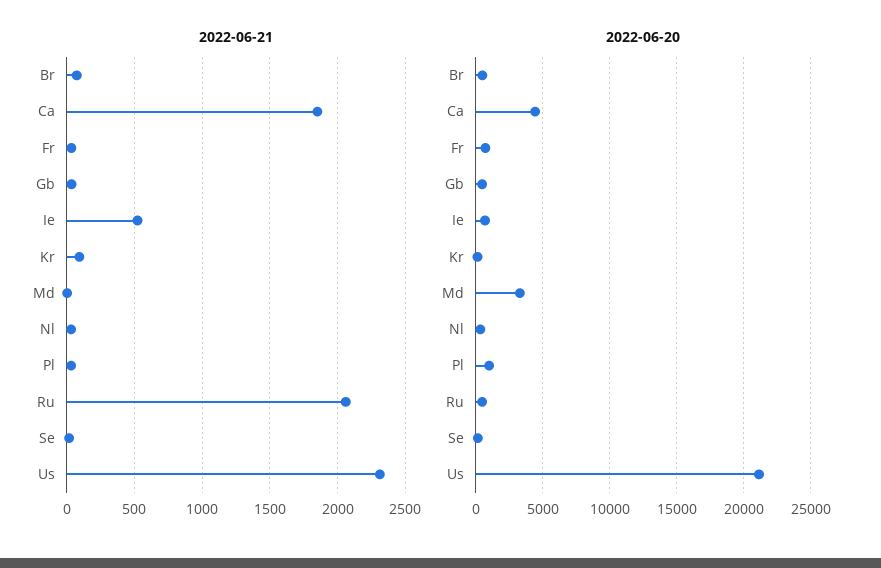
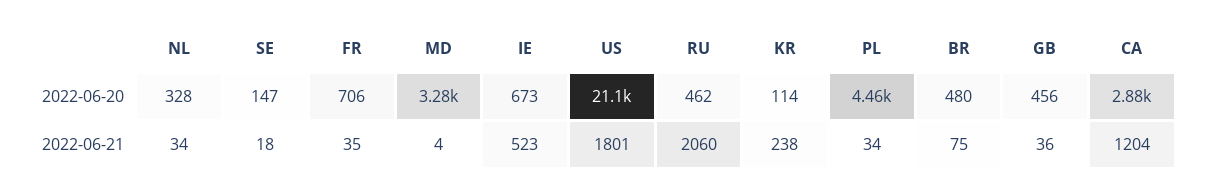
2022-06-21, Ca: 1850 -> 1204
2022-06-21, Kr: 100 -> 238
2022-06-21, Us: 2300 -> 1801
2022-06-20, Ca: 4500 -> 2880
2022-06-20, Pl: 1000 -> 4460

